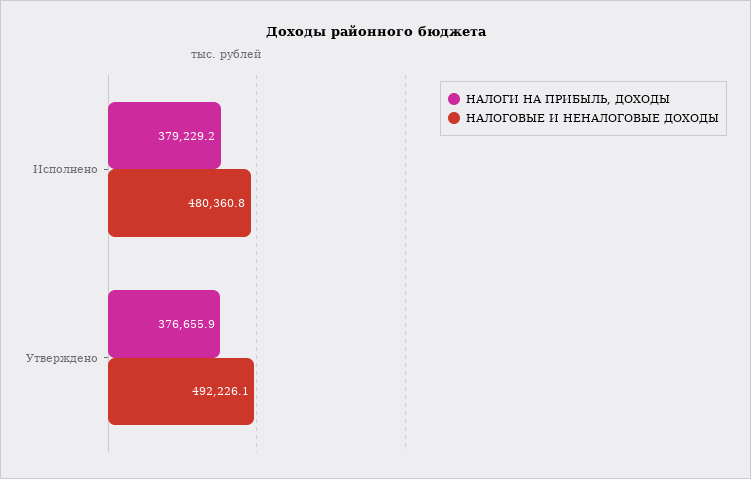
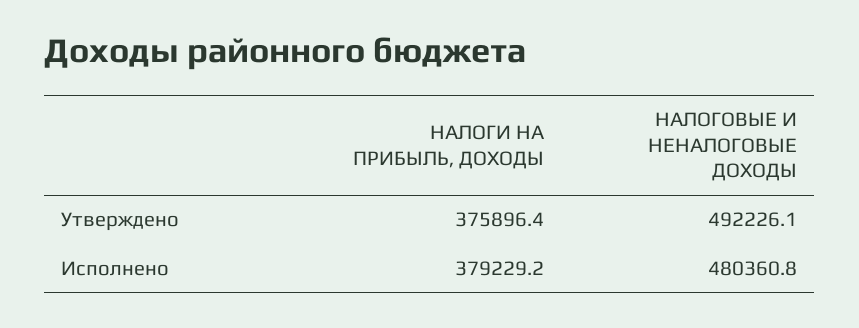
НАЛОГИ НА ПРИБЫЛЬ, ДОХОДЫ, Утверждено: 376655.9 -> 375896.4

